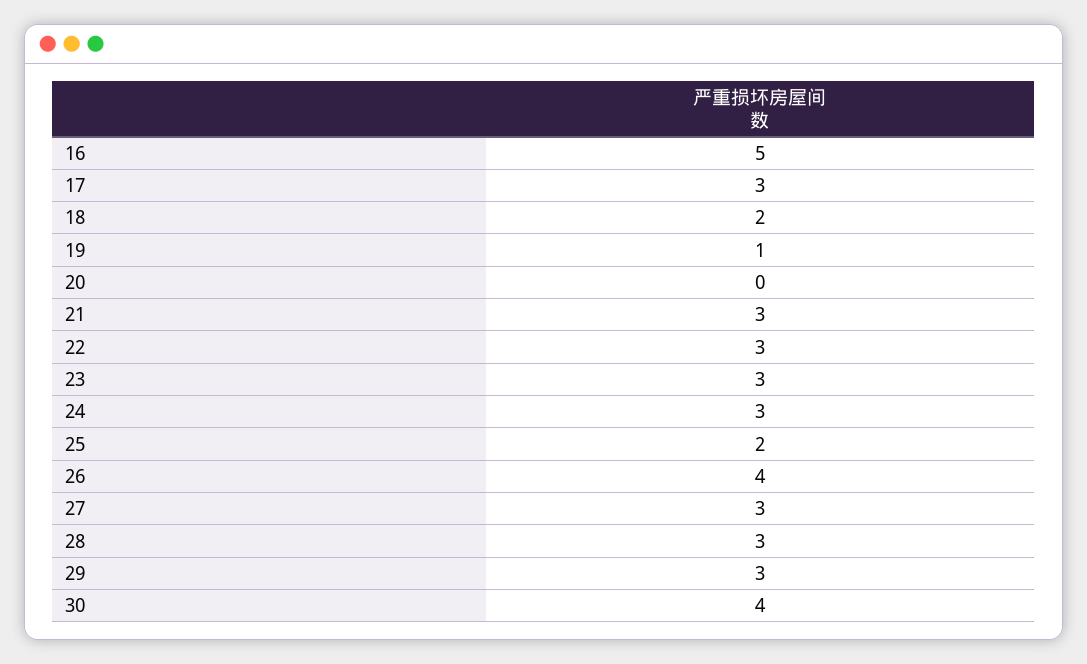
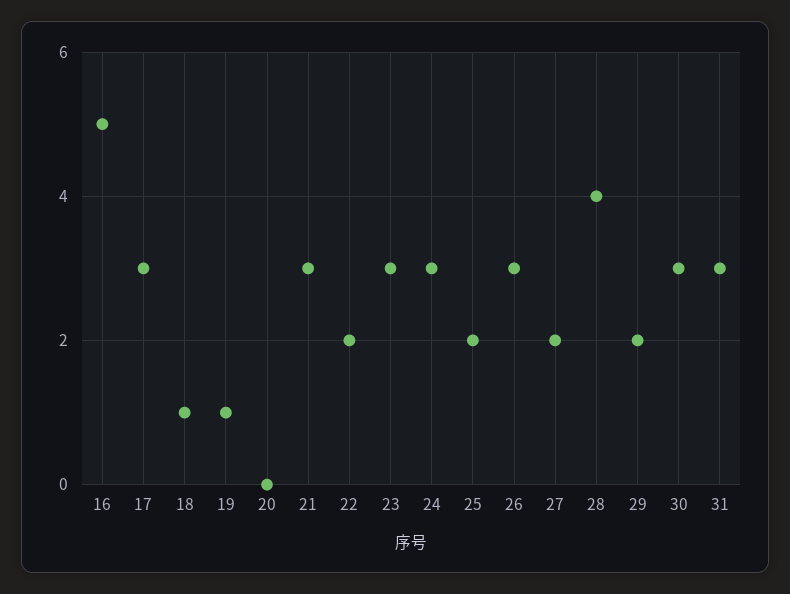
18: 2 -> 1
22: 3 -> 2
26: 4 -> 3
27: 3 -> 2
28: 3 -> 4
29: 3 -> 2
30: 4 -> 3
31: none -> 3

